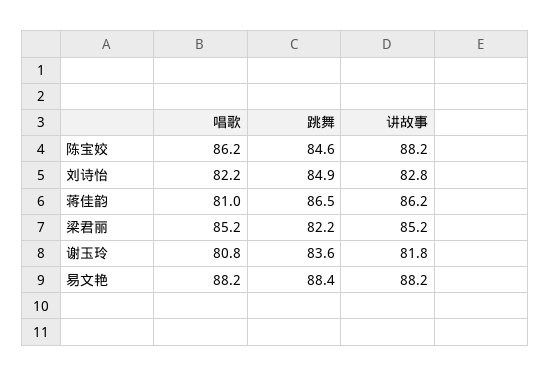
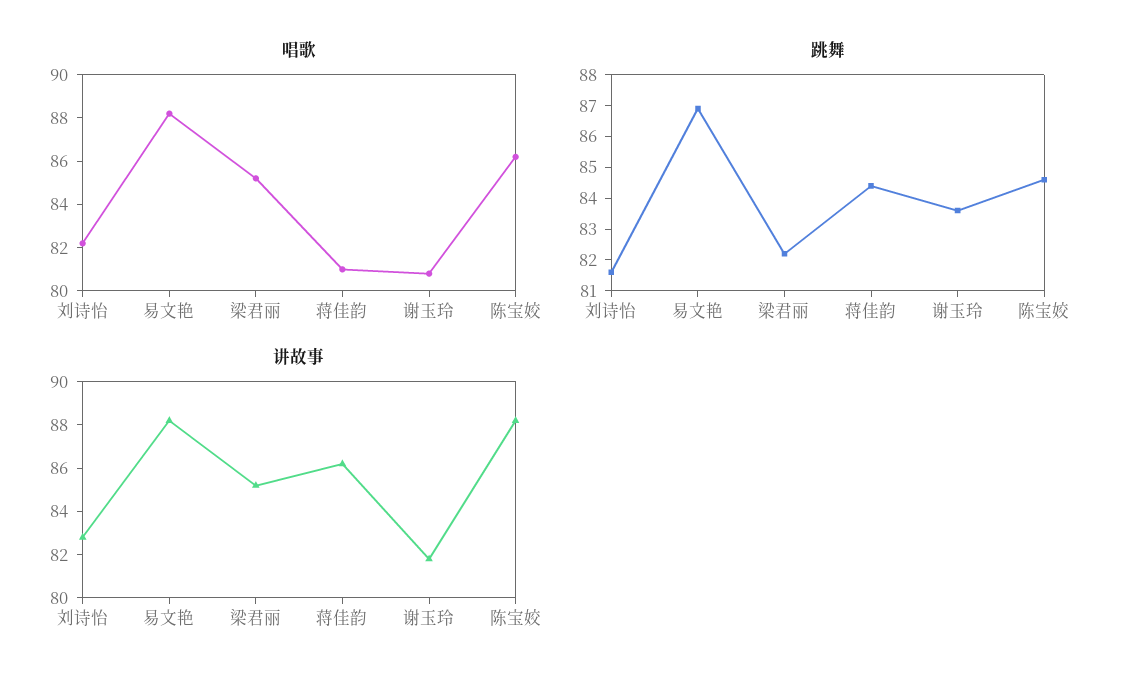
跳舞, 刘诗怡: 84.9 -> 81.5
跳舞, 蒋佳韵: 86.5 -> 84.5
跳舞, 易文艳: 88.4 -> 87

